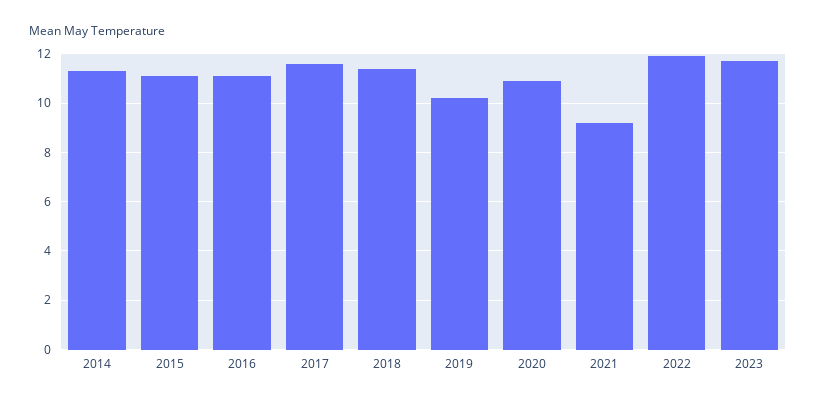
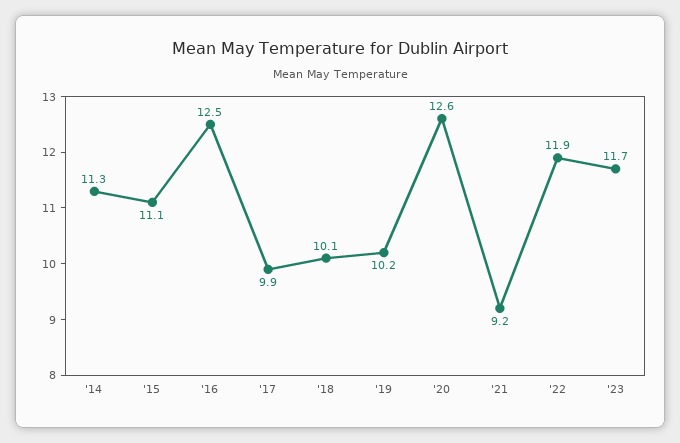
2016: 11 -> 12.5
2017: 11.5 -> 9.9
2018: 11.5 -> 10.1
2020: 11 -> 12.6

